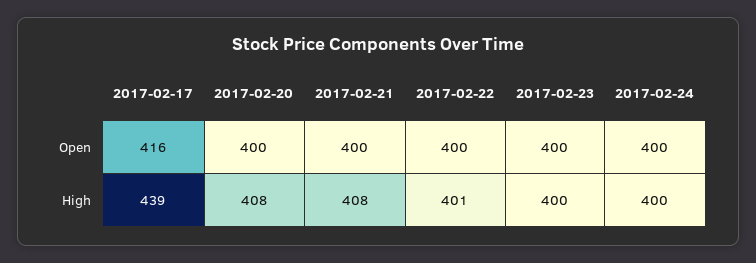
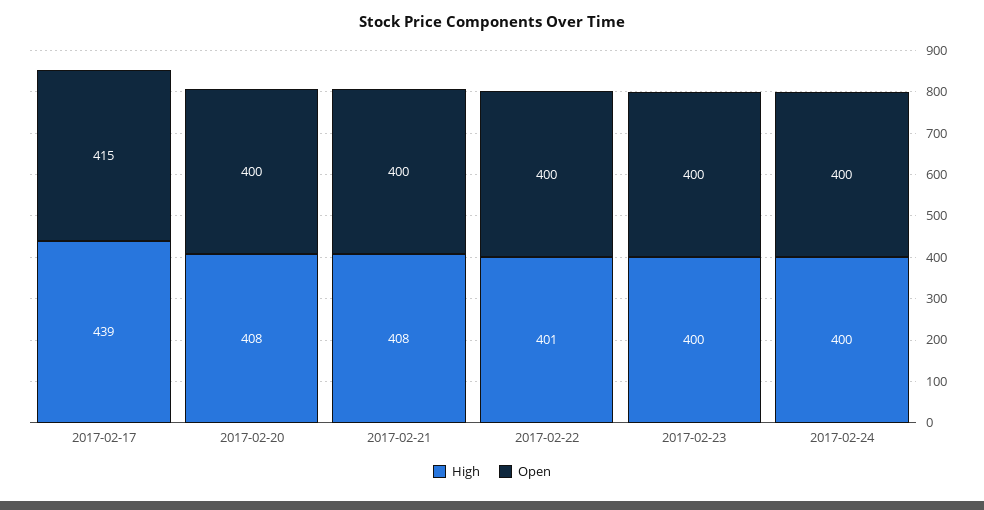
Open, 2017-02-17: 416 -> 415

